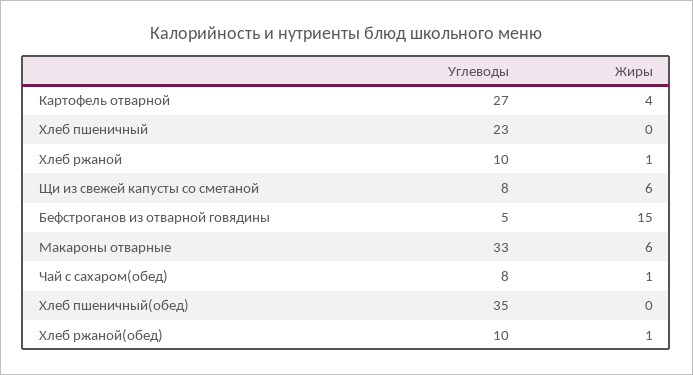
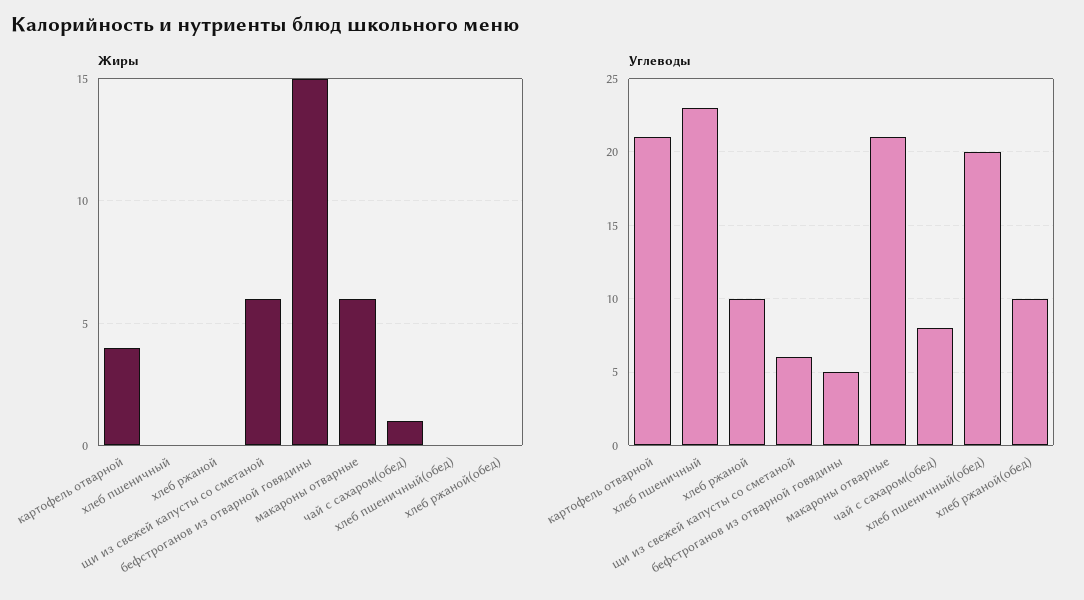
Углеводы, Картофель отварной: 27 -> 21
Жиры, Хлеб ржаной: 1 -> 0
Углеводы, Щи из свежей капусты со сметаной: 8 -> 6
Углеводы, Макароны отварные: 33 -> 21
Углеводы, Хлеб пшеничный(обед): 35 -> 20
Жиры, Хлеб ржаной(обед): 1 -> 0

